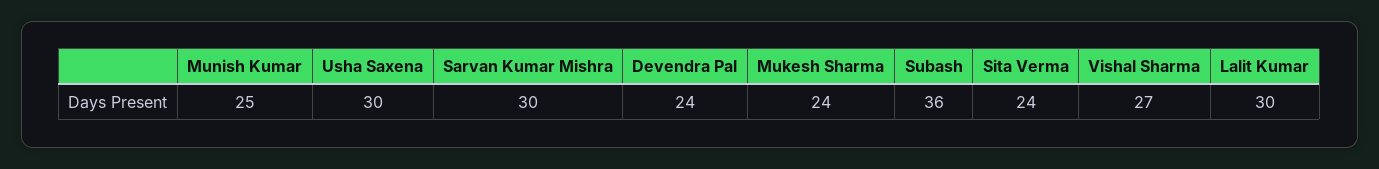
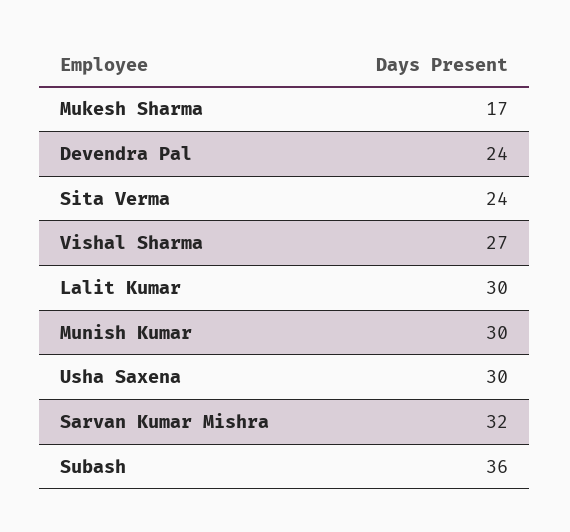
Munish Kumar: 25 -> 30
Sarvan Kumar Mishra: 30 -> 32
Mukesh Sharma: 24 -> 17

